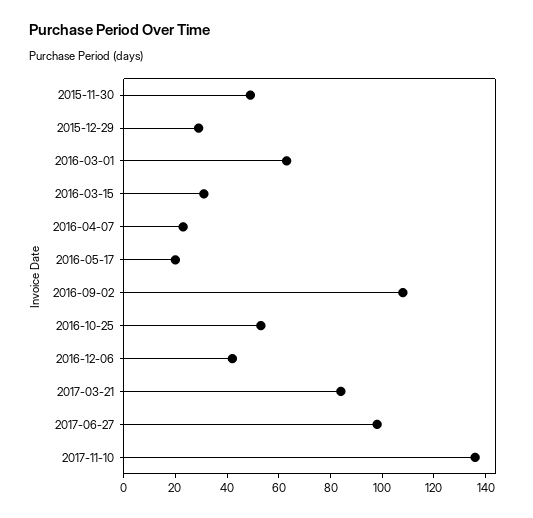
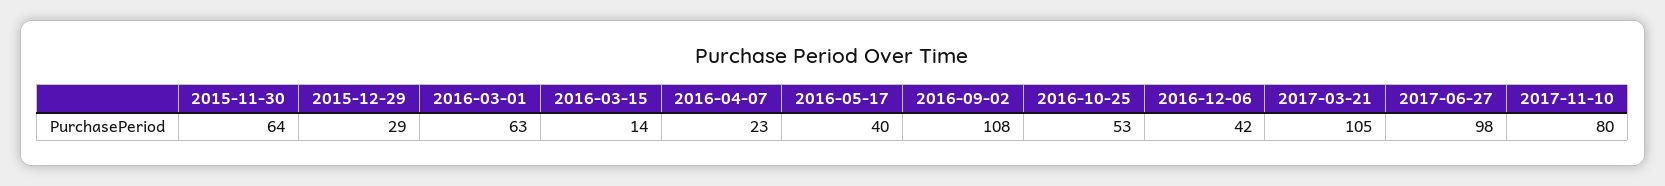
2015-11-30: 50 -> 64
2016-03-15: 30 -> 14
2016-05-17: 20 -> 40
2017-03-21: 85 -> 105
2017-11-10: 135 -> 80

